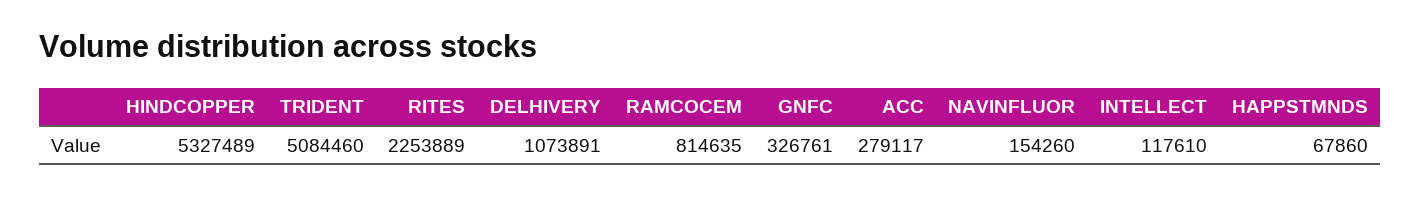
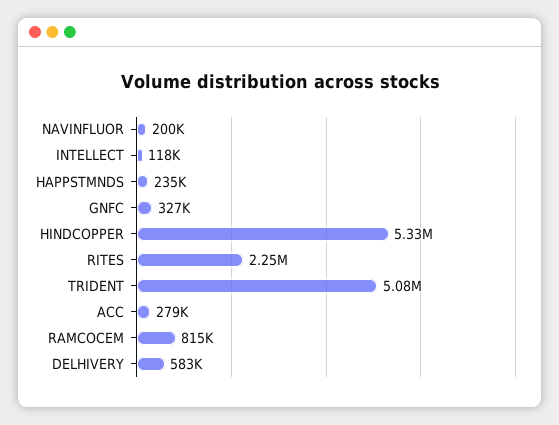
DELHIVERY: 1073891 -> 583000
NAVINFLUOR: 154260 -> 200000
HAPPSTMNDS: 67860 -> 235000

